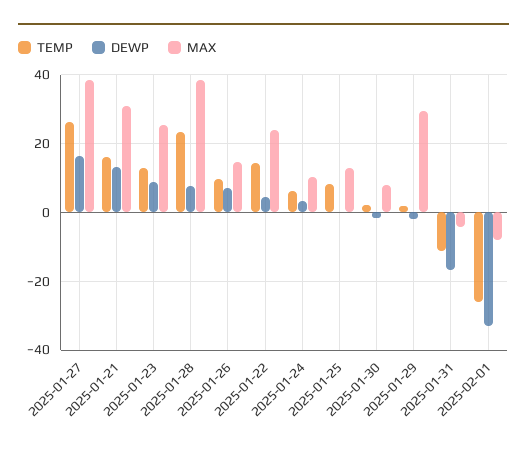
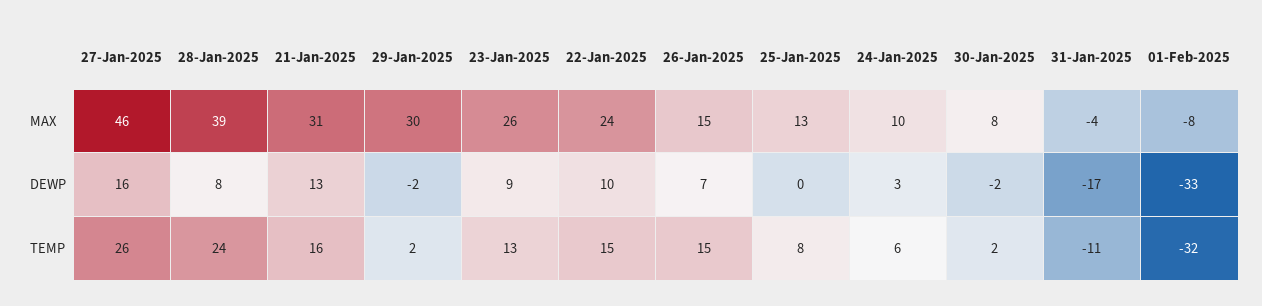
MAX, 2025-01-27: 38 -> 46
TEMP, 2025-01-26: 10 -> 15
DEWP, 2025-01-22: 4 -> 10
TEMP, 2025-02-01: -26 -> -32

